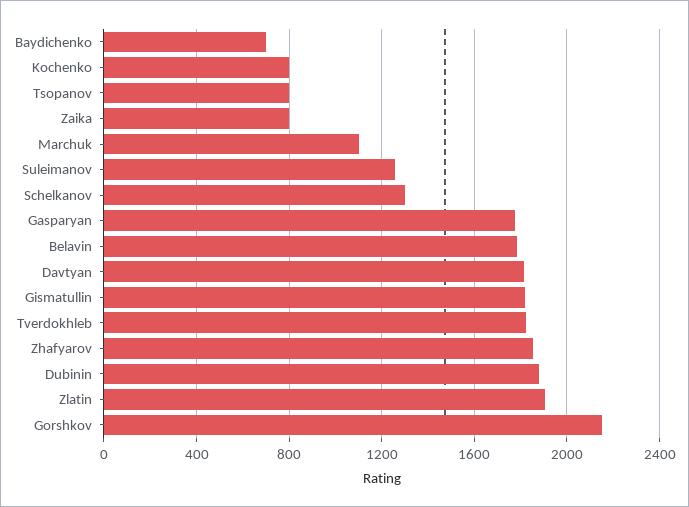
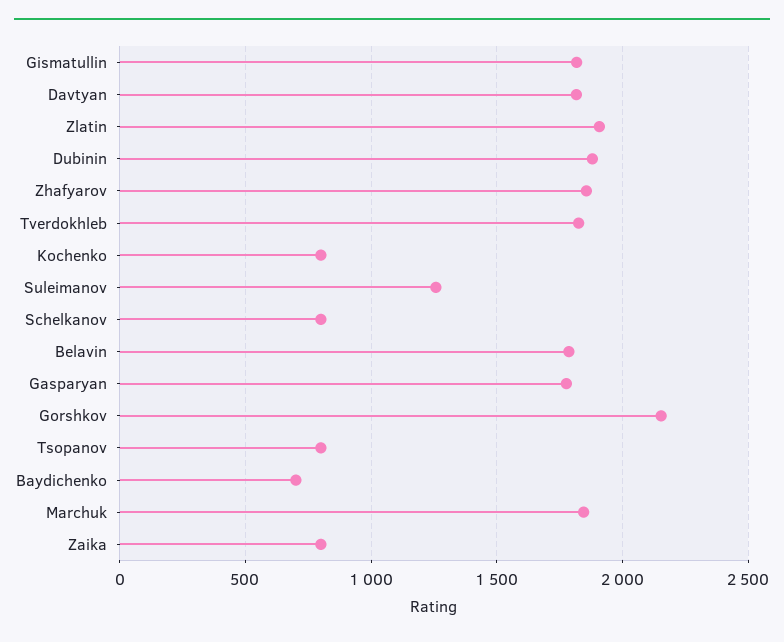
Marchuk: 1100 -> 1850
Schelkanov: 1300 -> 800

